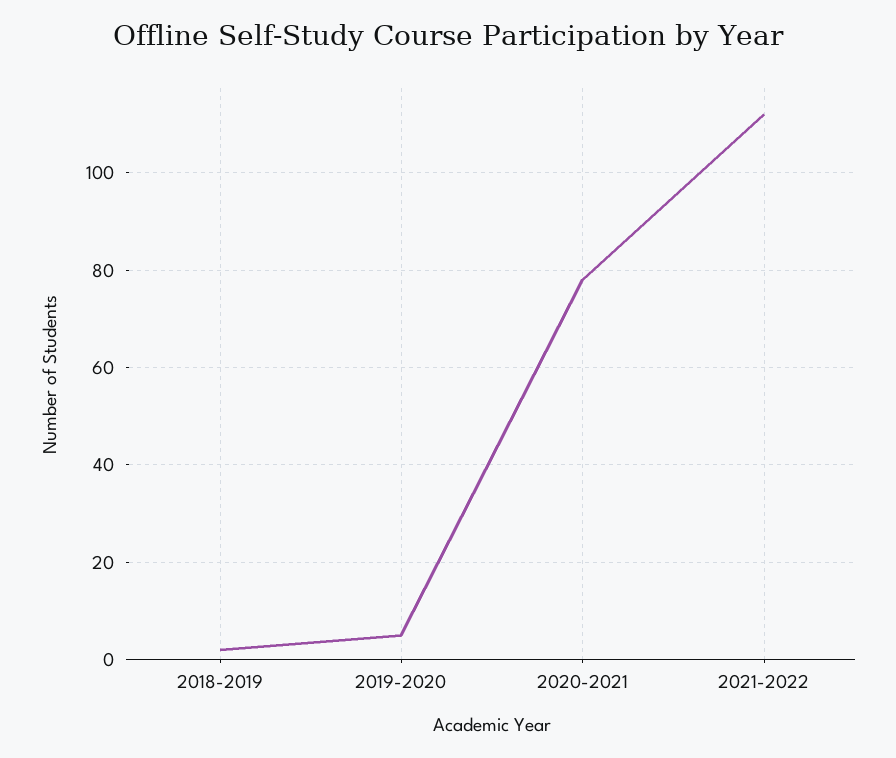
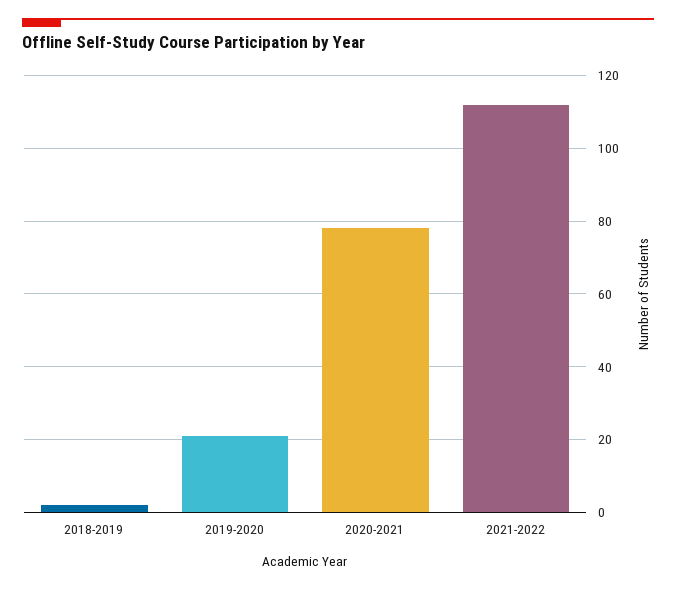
2019-2020: 5 -> 20

